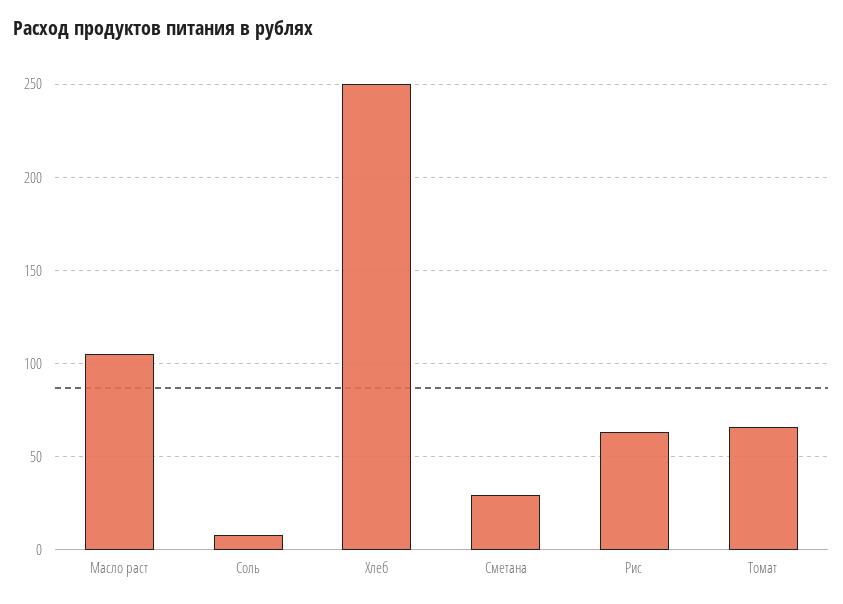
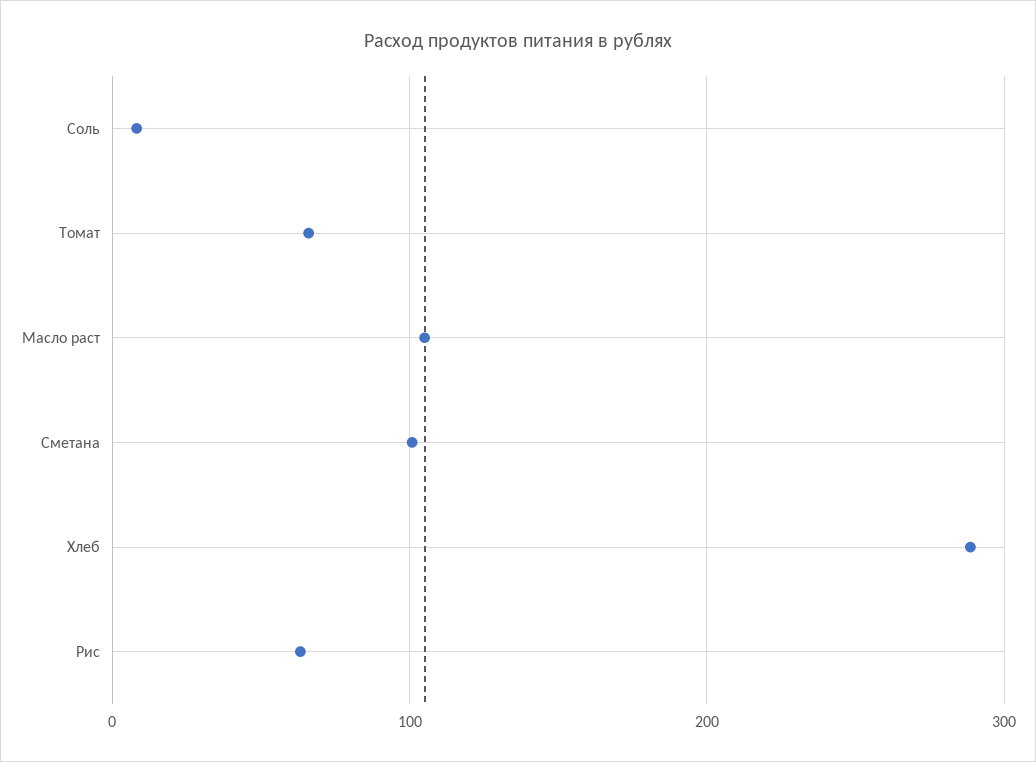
Хлеб: 250 -> 290
Сметана: 30 -> 100

